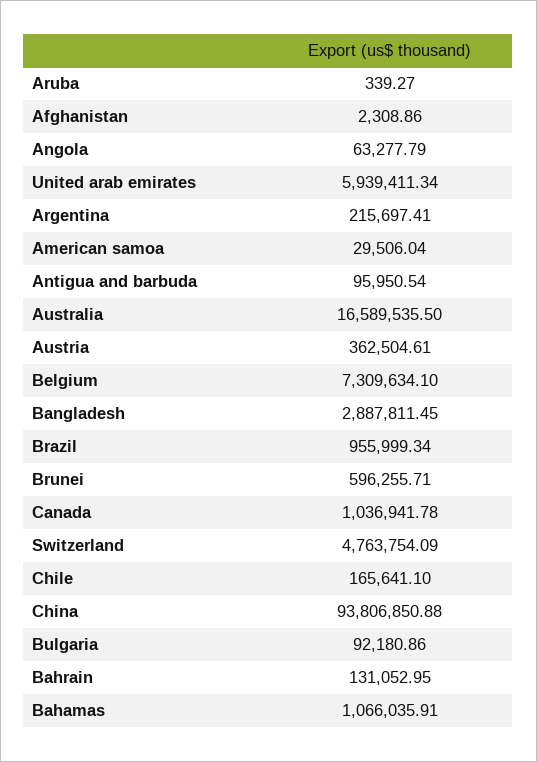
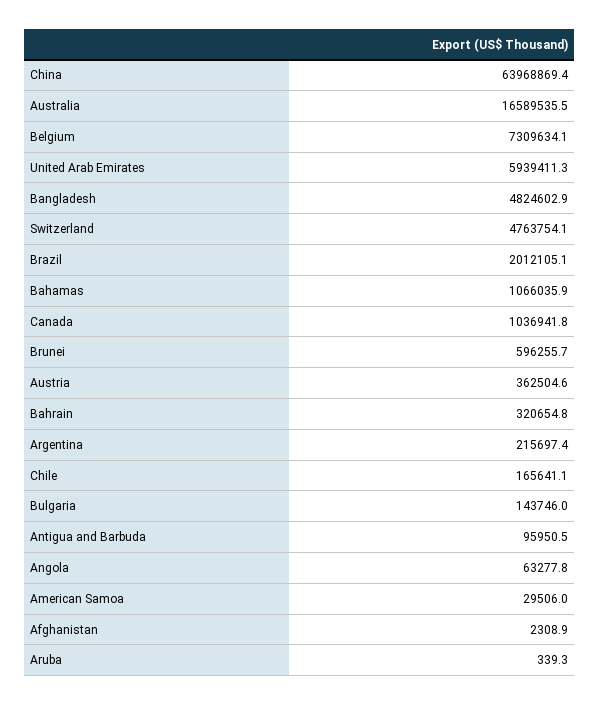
Bangladesh: 2887811.45 -> 4824602.9
Brazil: 955999.34 -> 2012105.1
China: 93806850.88 -> 63968869.4
Bulgaria: 92180.86 -> 143746
Bahrain: 131052.95 -> 320654.8

